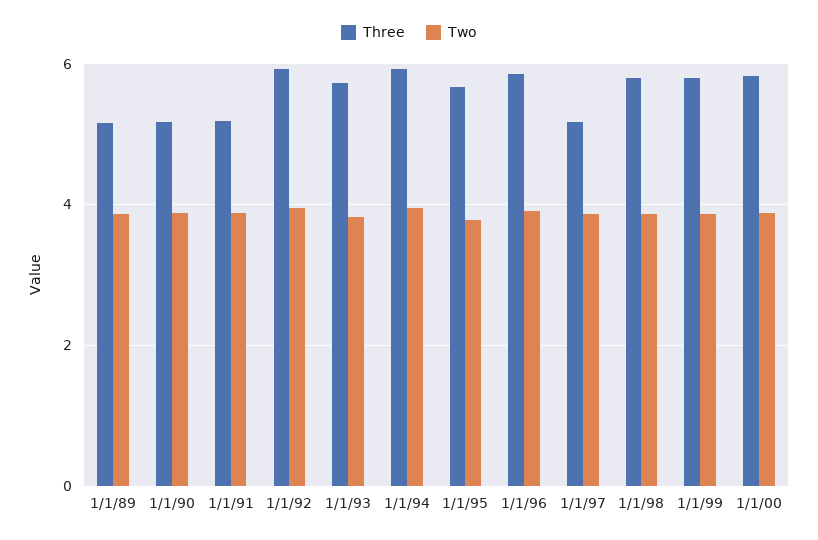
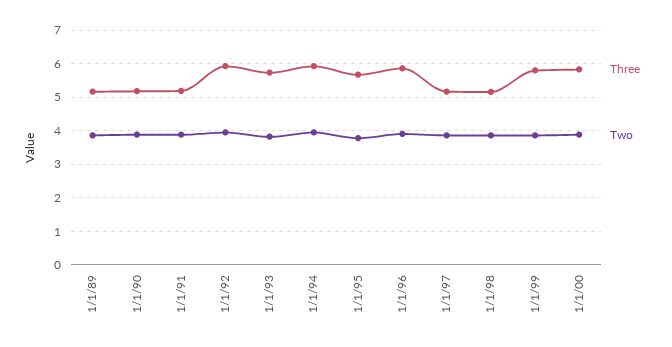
Three, 1/1/98: 5.8 -> 5.2

